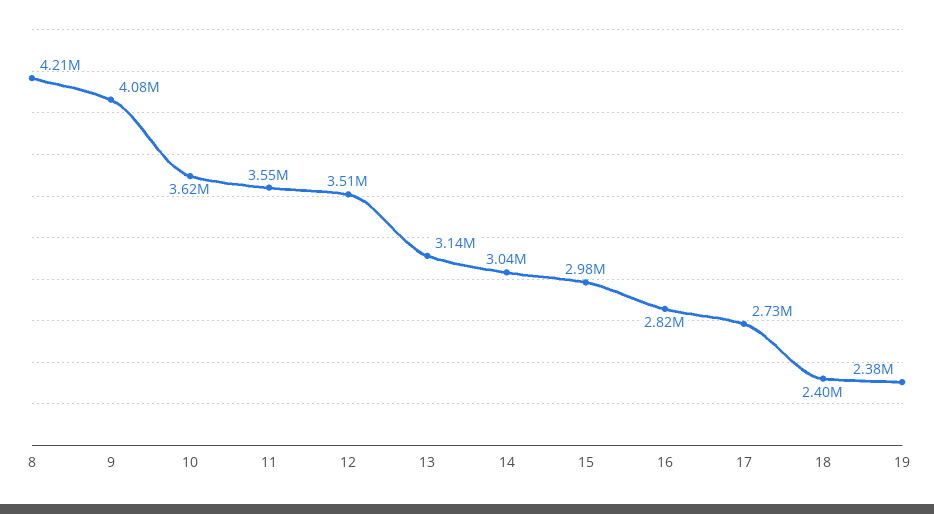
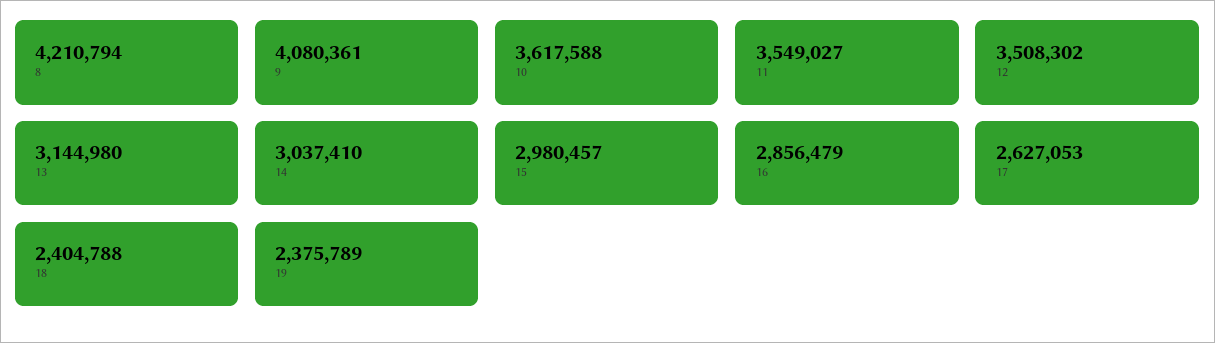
16: 2820000 -> 2856479
17: 2730000 -> 2627053

